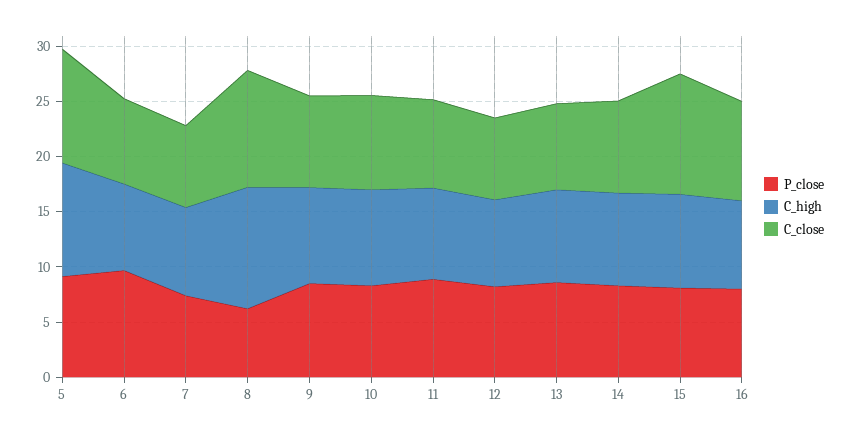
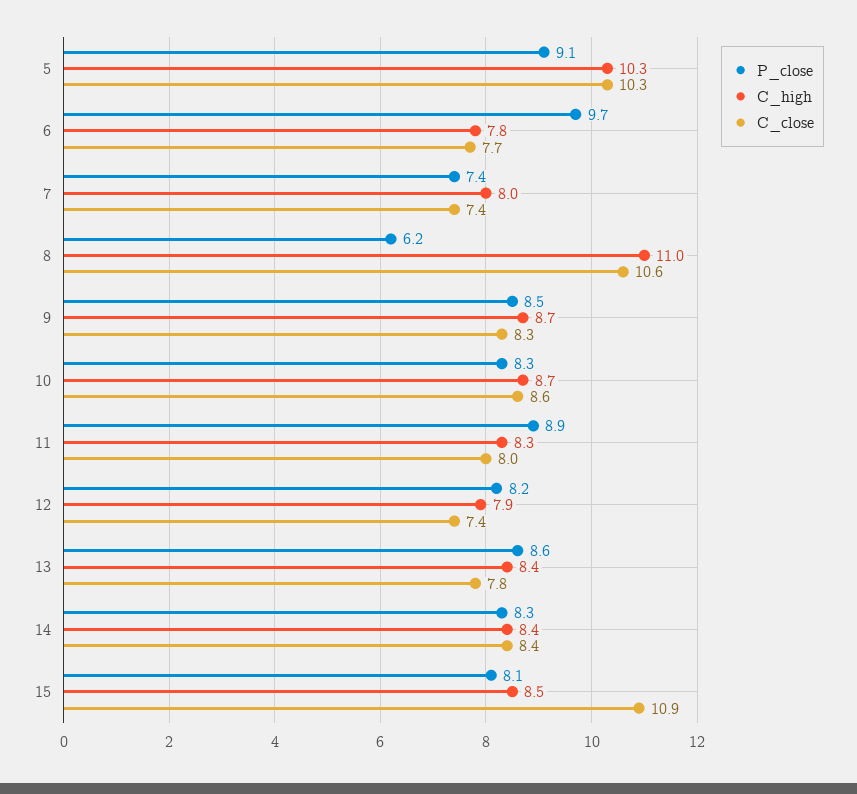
P_close, 16: 8 -> none
C_high, 16: 8 -> none
C_close, 16: 9 -> none

